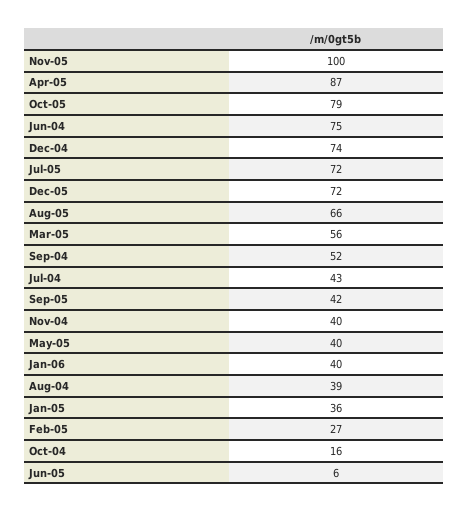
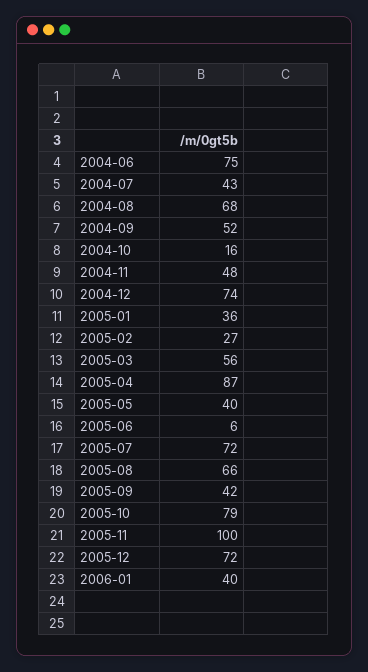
Nov-04: 40 -> 48
Aug-04: 39 -> 68

